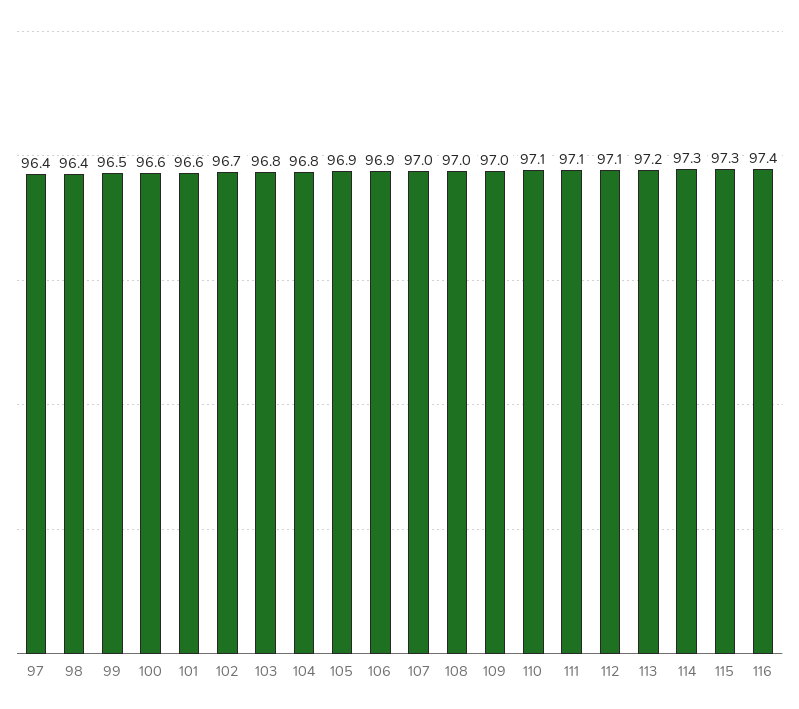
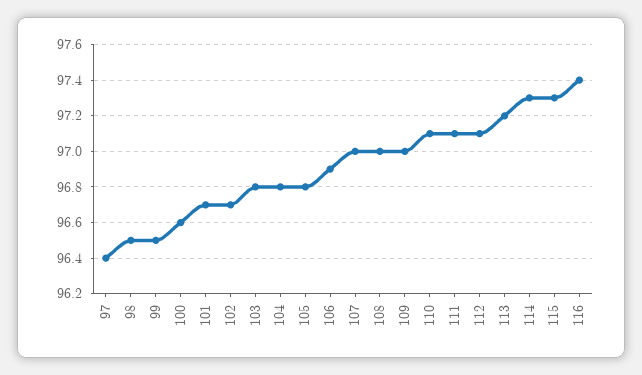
98: 96.4 -> 96.5
101: 96.6 -> 96.7
105: 96.9 -> 96.8

